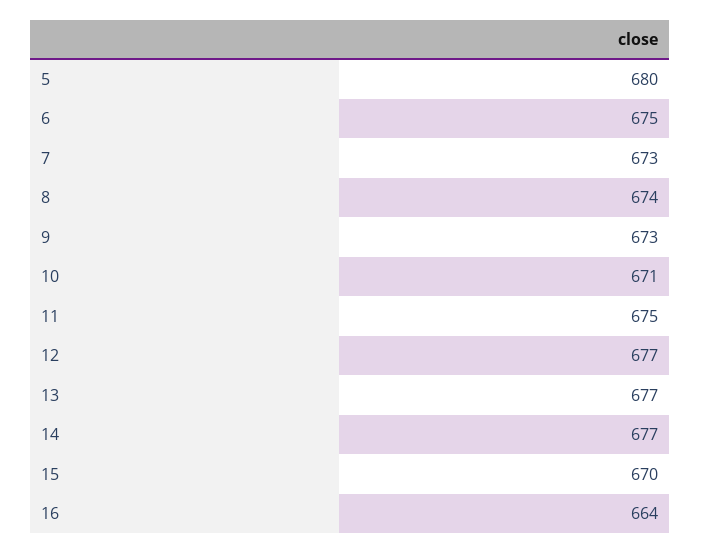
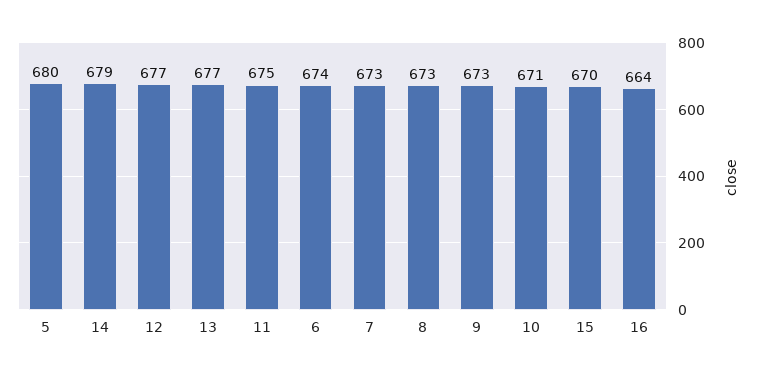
6: 675 -> 674
8: 674 -> 673
14: 677 -> 679

